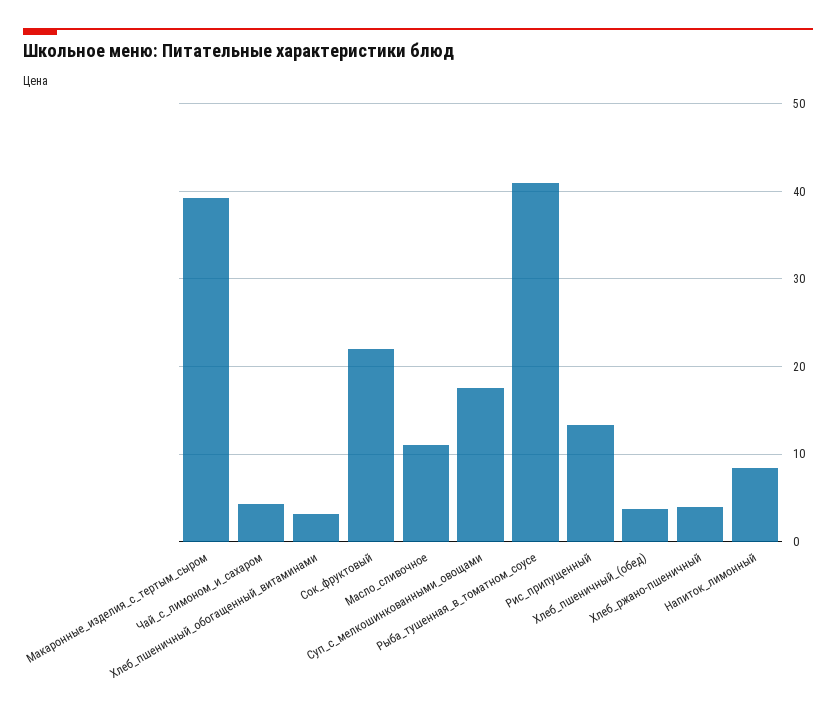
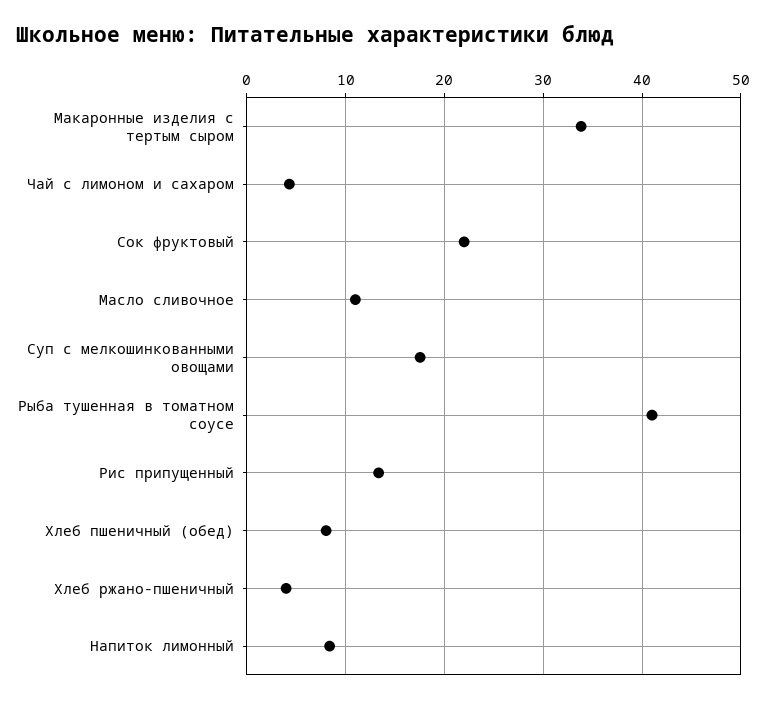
Макаронные_изделия_с_тертым_сыром: 39 -> 34
Хлеб_пшеничный_обогащенный_витаминами: 3 -> none
Хлеб_пшеничный_(обед): 4 -> 8

